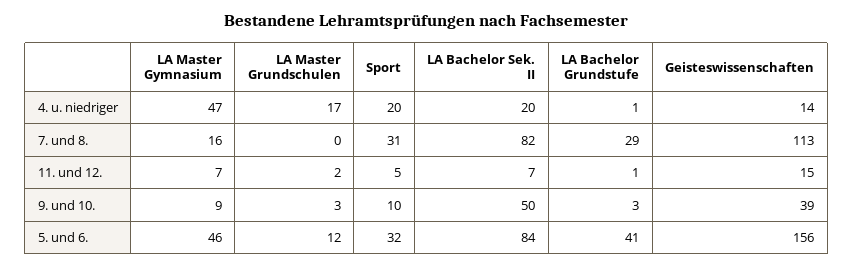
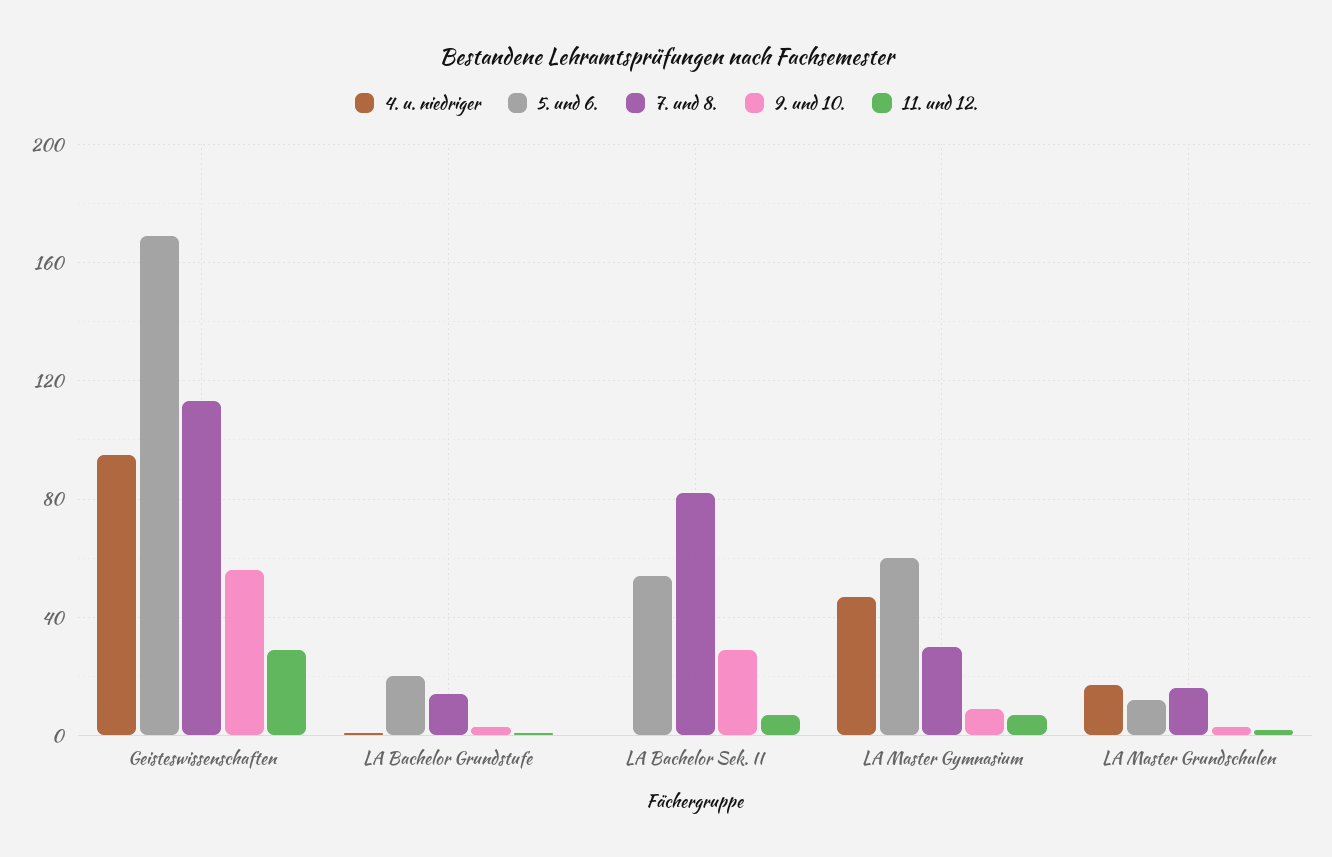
4. u. niedriger, Sport: 20 -> none
4. u. niedriger, LA Bachelor Sek. II: 20 -> 0
4. u. niedriger, Geisteswissenschaften: 14 -> 95
7. und 8., LA Master Gymnasium: 16 -> 30
7. und 8., LA Master Grundschulen: 0 -> 15
7. und 8., Sport: 31 -> none
7. und 8., LA Bachelor Grundstufe: 29 -> 15
11. und 12., Sport: 5 -> none
11. und 12., Geisteswissenschaften: 15 -> 30
9. und 10., Sport: 10 -> none
9. und 10., LA Bachelor Sek. II: 50 -> 30
9. und 10., Geisteswissenschaften: 39 -> 55
5. und 6., LA Master Gymnasium: 46 -> 60
5. und 6., Sport: 32 -> none
5. und 6., LA Bachelor Sek. II: 84 -> 55
5. und 6., LA Bachelor Grundstufe: 41 -> 20
5. und 6., Geisteswissenschaften: 156 -> 170

